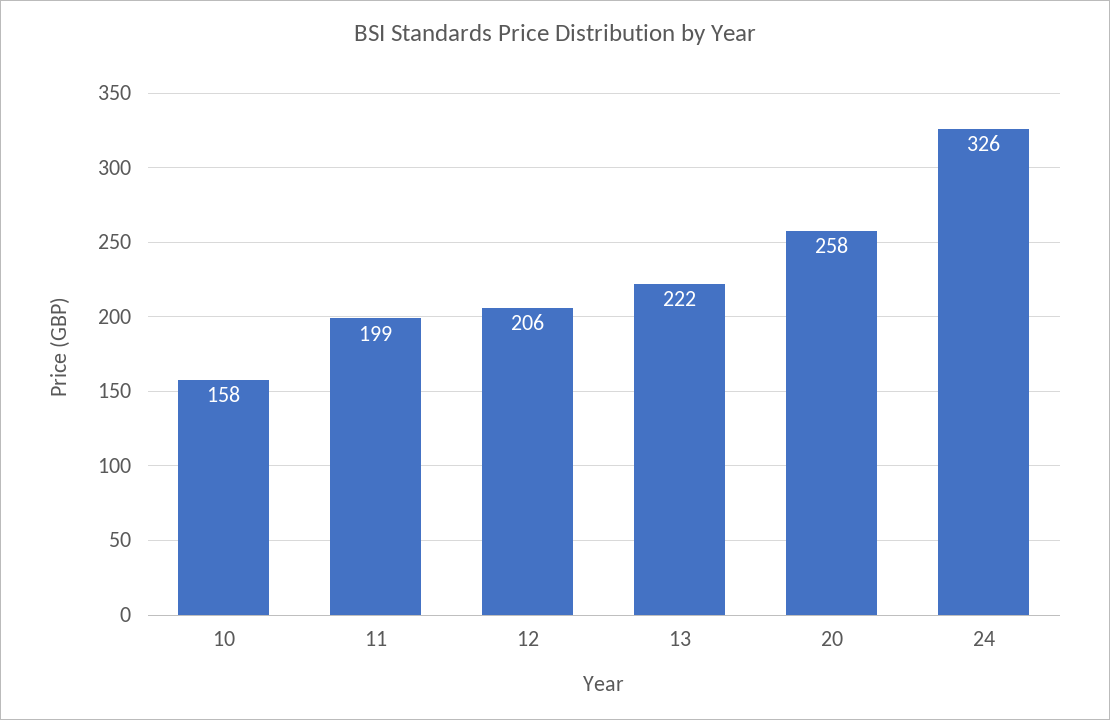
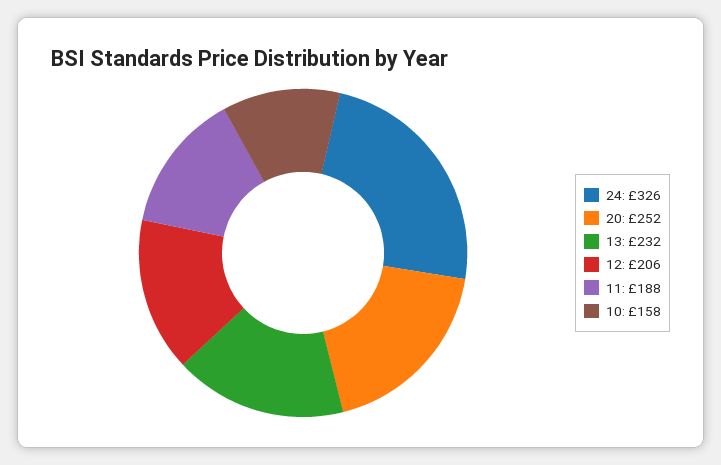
11: 199 -> 188
13: 222 -> 232
20: 258 -> 252

